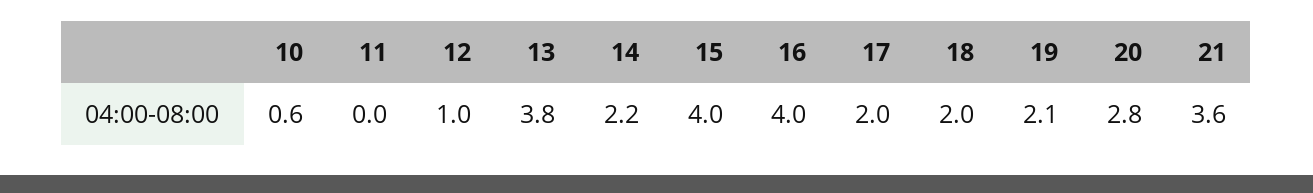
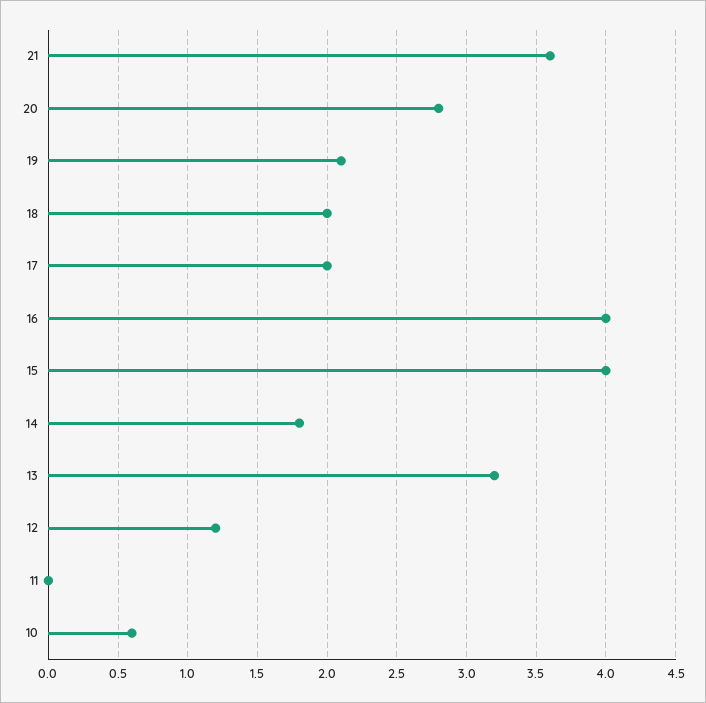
12: 1 -> 1.2
13: 3.8 -> 3.2
14: 2.2 -> 1.8

